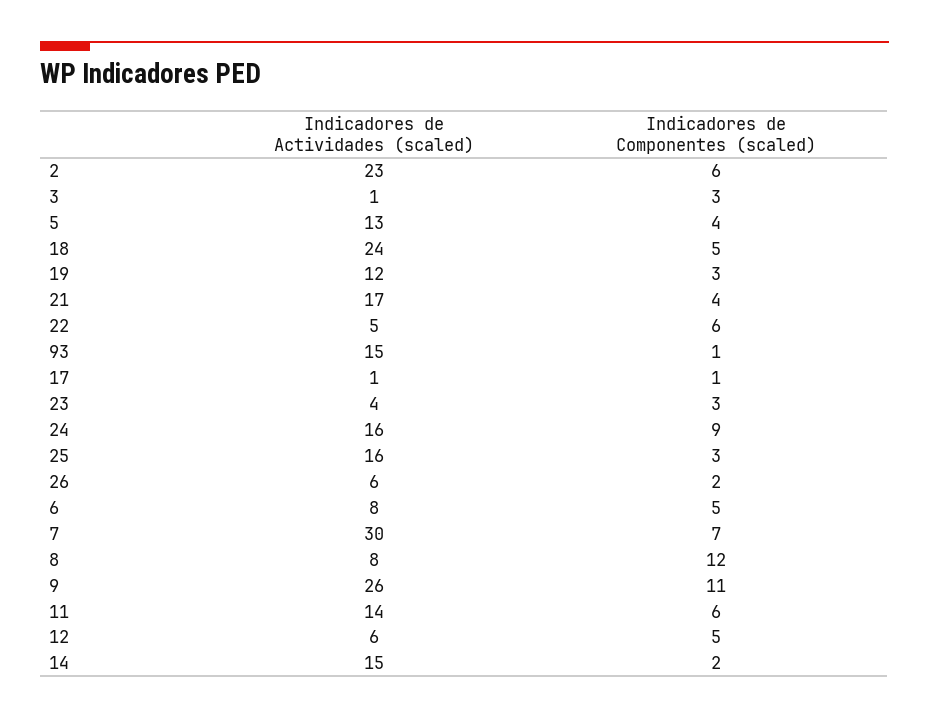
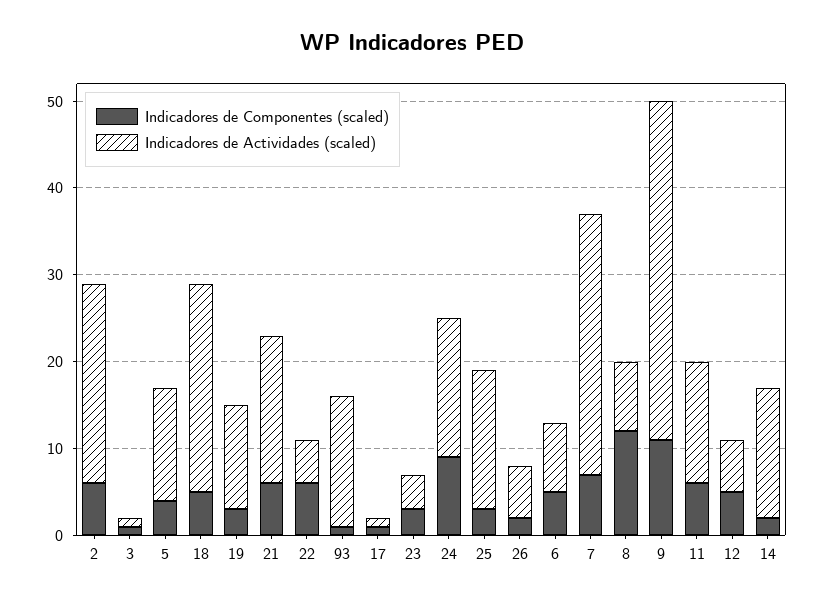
Indicadores de Componentes (scaled), 3: 3 -> 1
Indicadores de Componentes (scaled), 21: 4 -> 6
Indicadores de Actividades (scaled), 9: 26 -> 39

